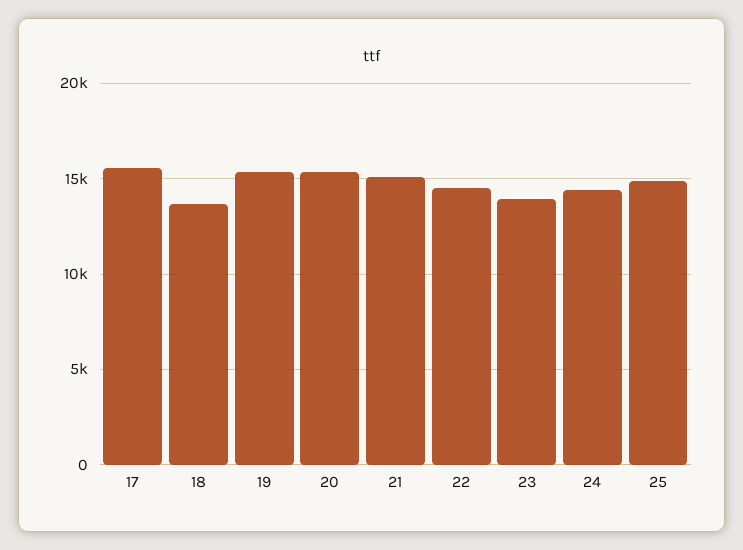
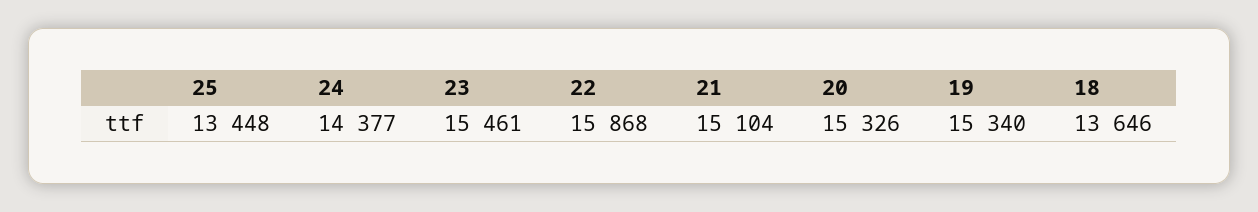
17: 15500 -> none
22: 14500 -> 15868
23: 14000 -> 15461
25: 15000 -> 13448

